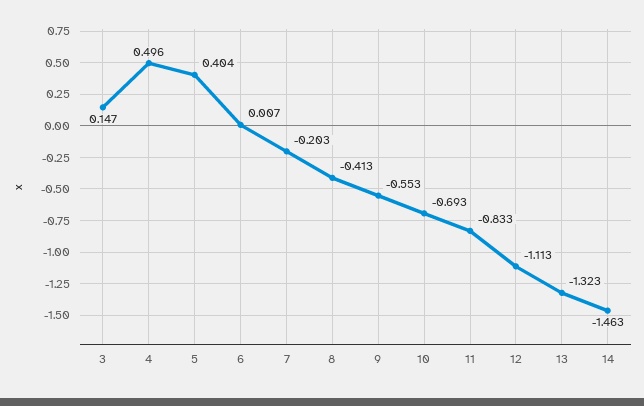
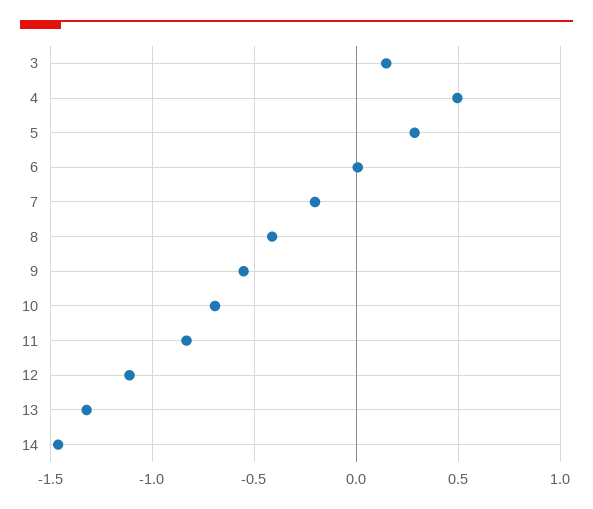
5: 0.404 -> 0.3

